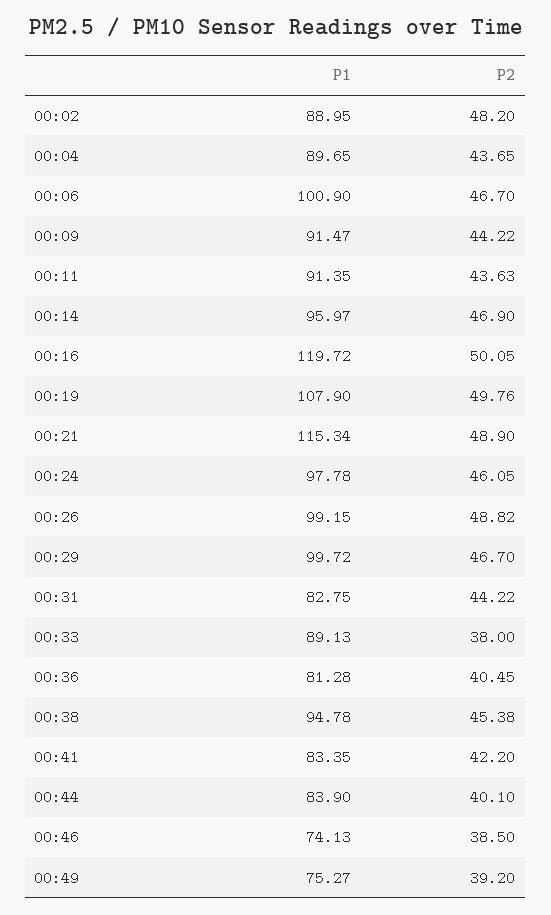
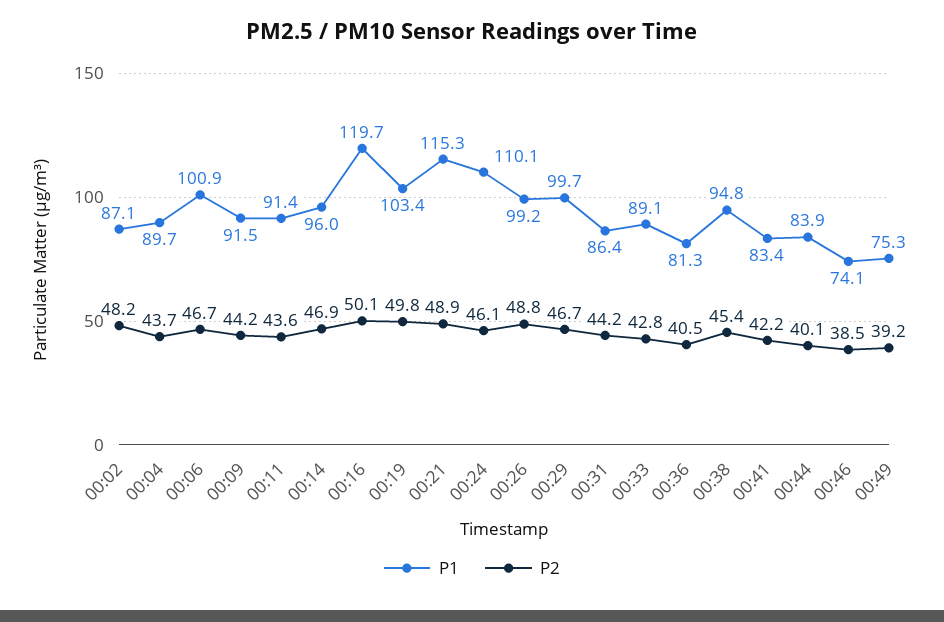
P1, 00:02: 88.95 -> 87.1
P1, 00:19: 107.9 -> 103.4
P1, 00:24: 97.78 -> 110.1
P1, 00:31: 82.75 -> 86.4
P2, 00:33: 38 -> 42.8

